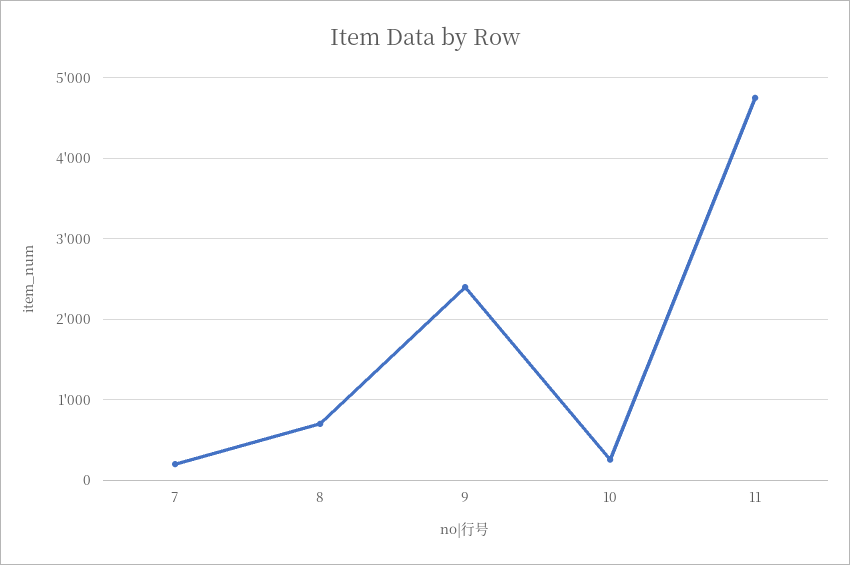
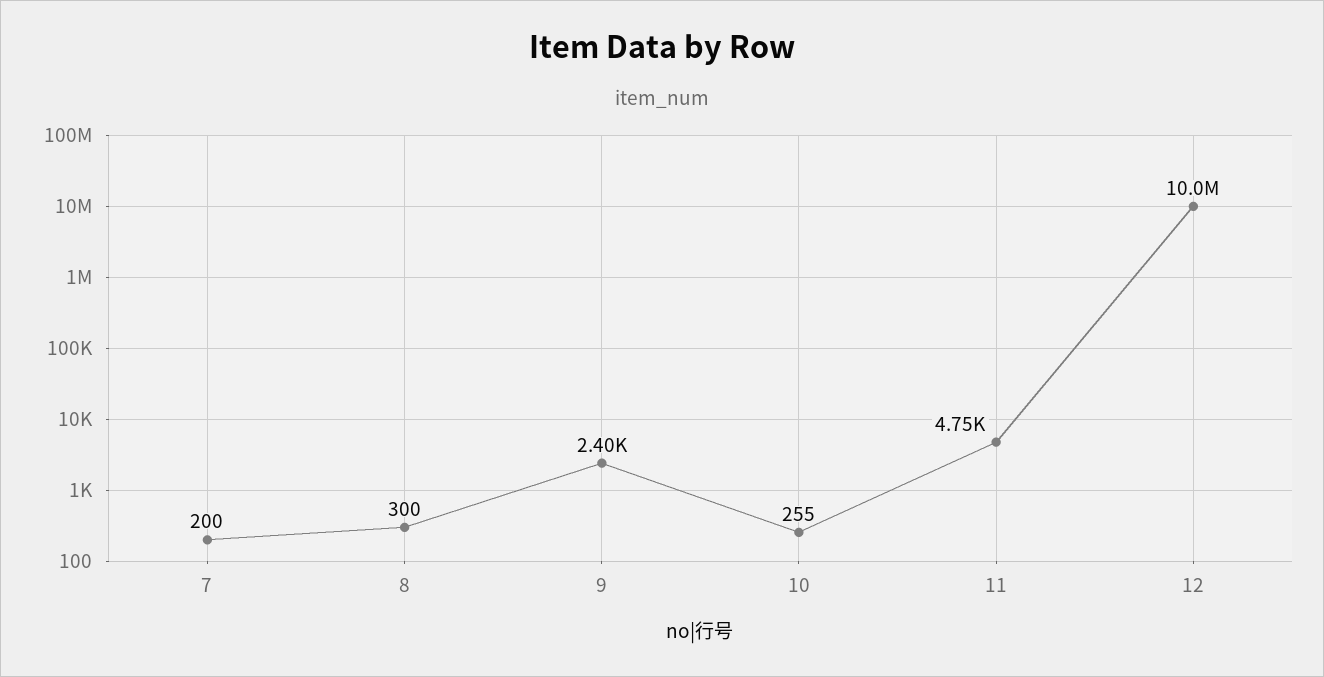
8: 700 -> 300
12: none -> 10000000

